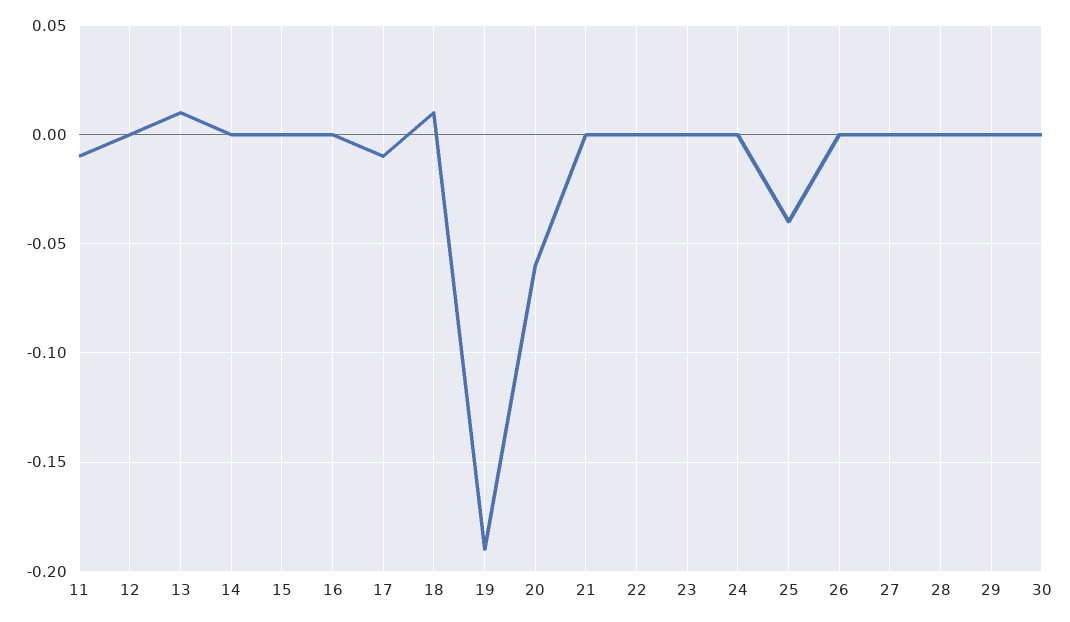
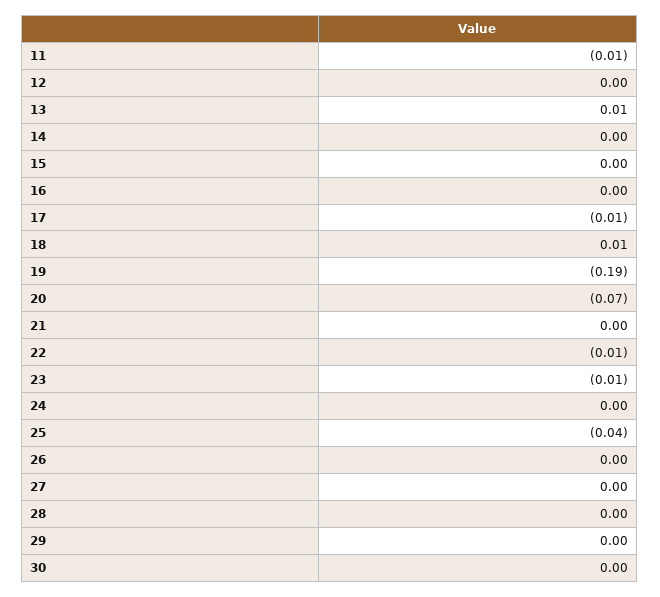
20: -0.06 -> -0.07
22: 0 -> -0.01
23: 0 -> -0.01

